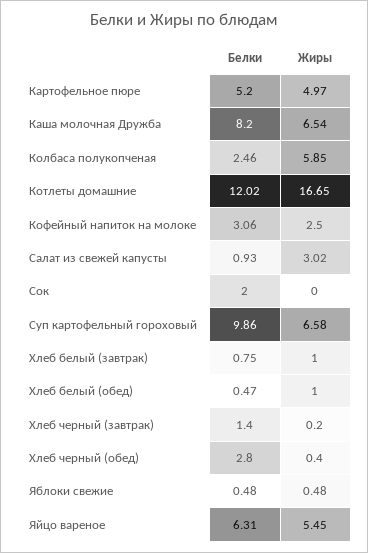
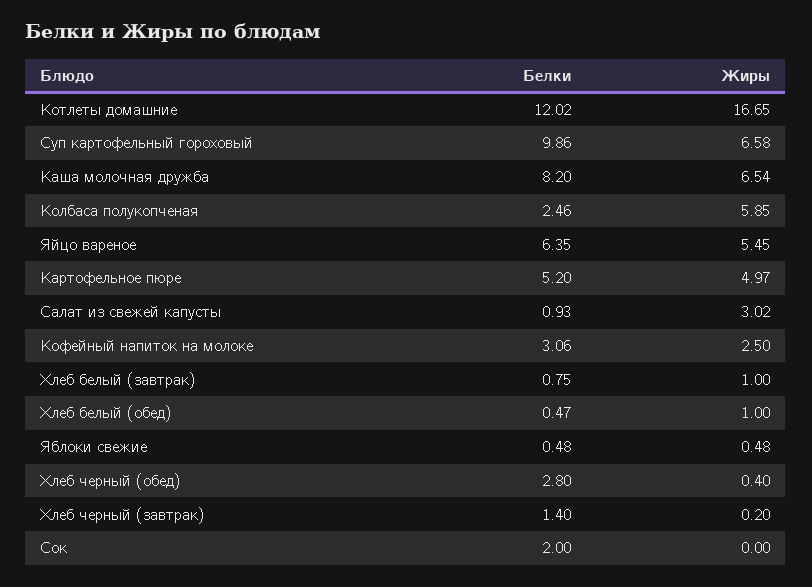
Белки, Яйцо вареное: 6.31 -> 6.35

